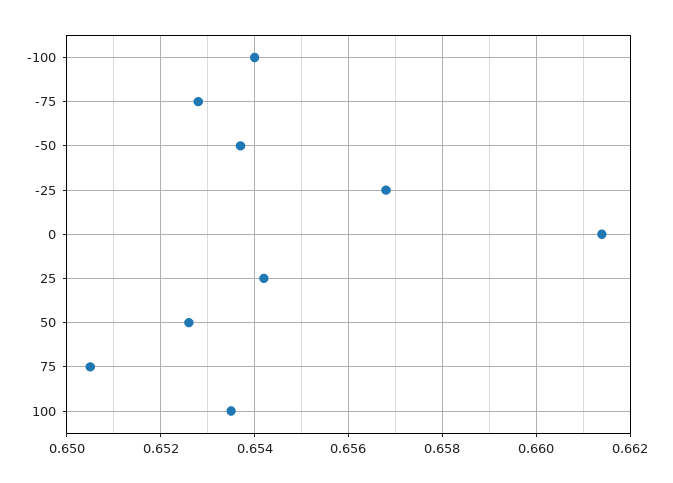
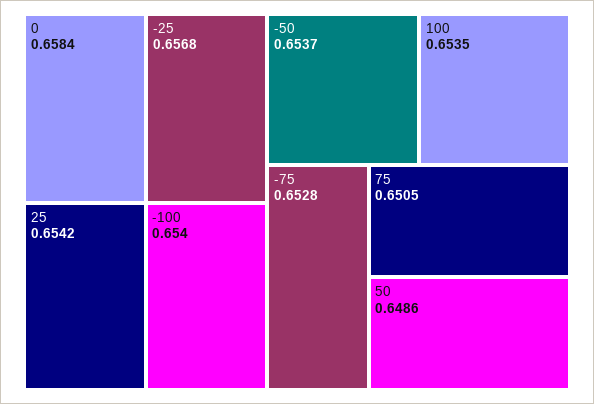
0: 0.6615 -> 0.6584
50: 0.6525 -> 0.6486

